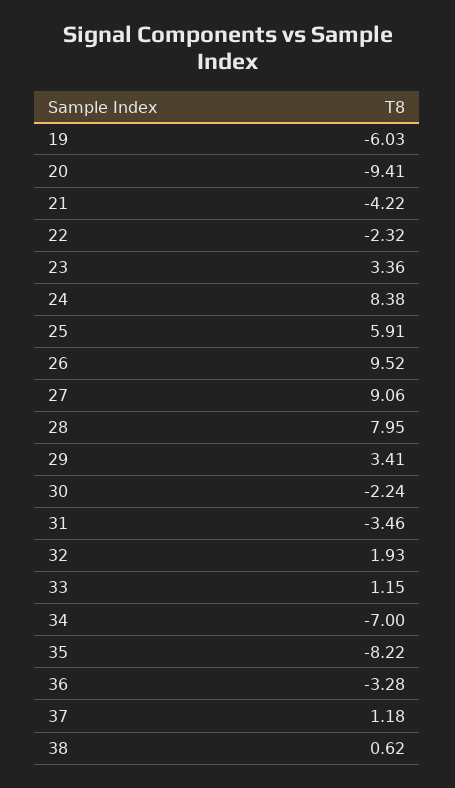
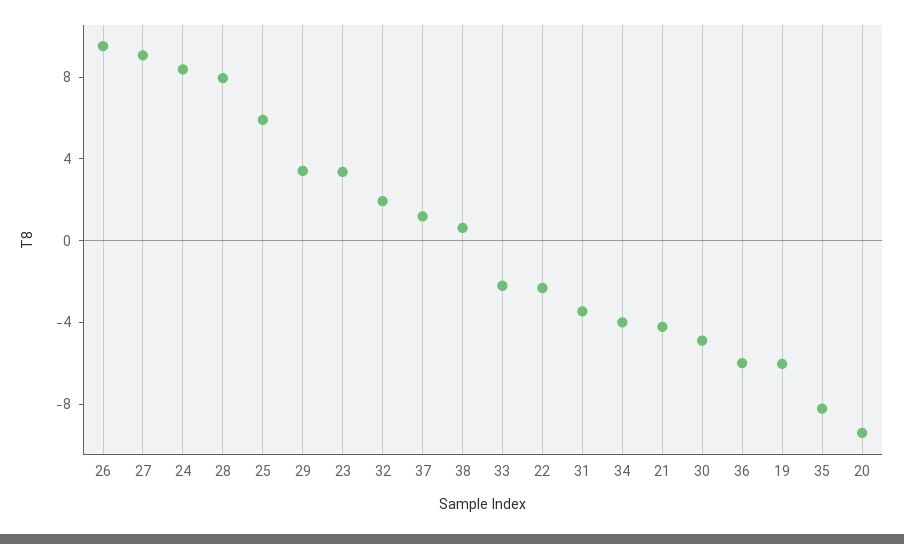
30: -2.24 -> -5
33: 1.15 -> -2
34: -7 -> -4
36: -3.28 -> -6

